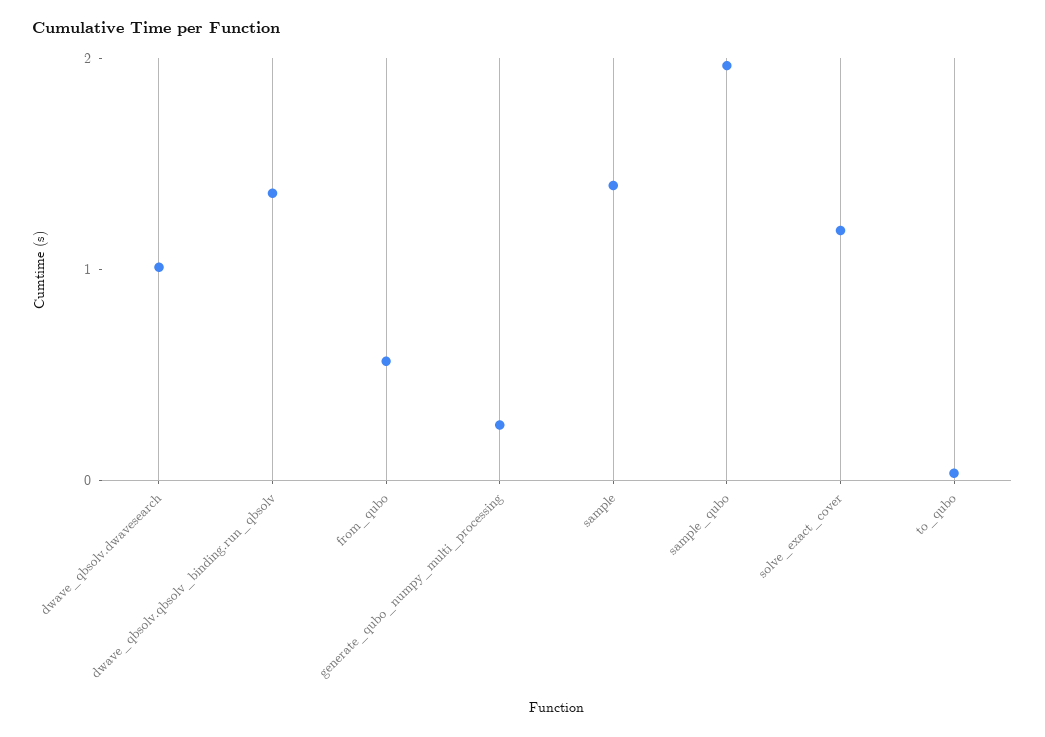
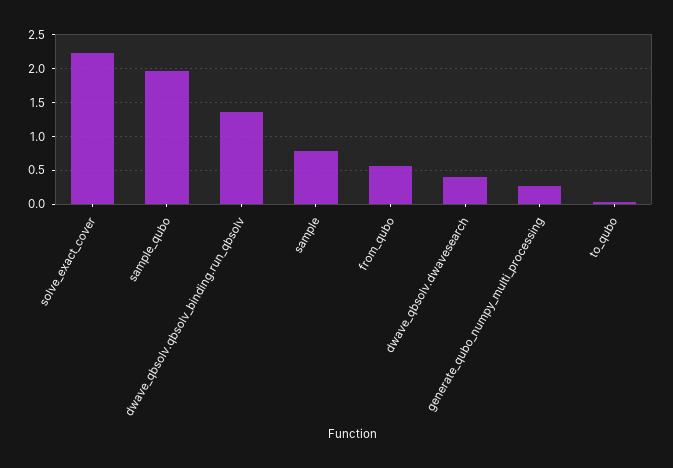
dwave_qbsolv.dwavesearch: 1 -> 0.4
sample: 1.4 -> 0.8
solve_exact_cover: 1.2 -> 2.2

